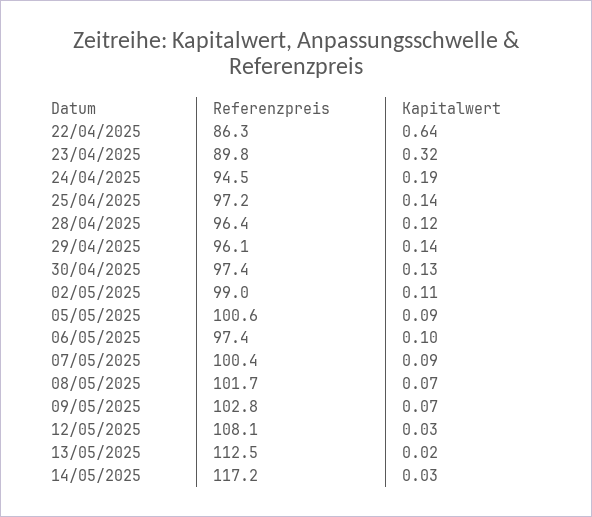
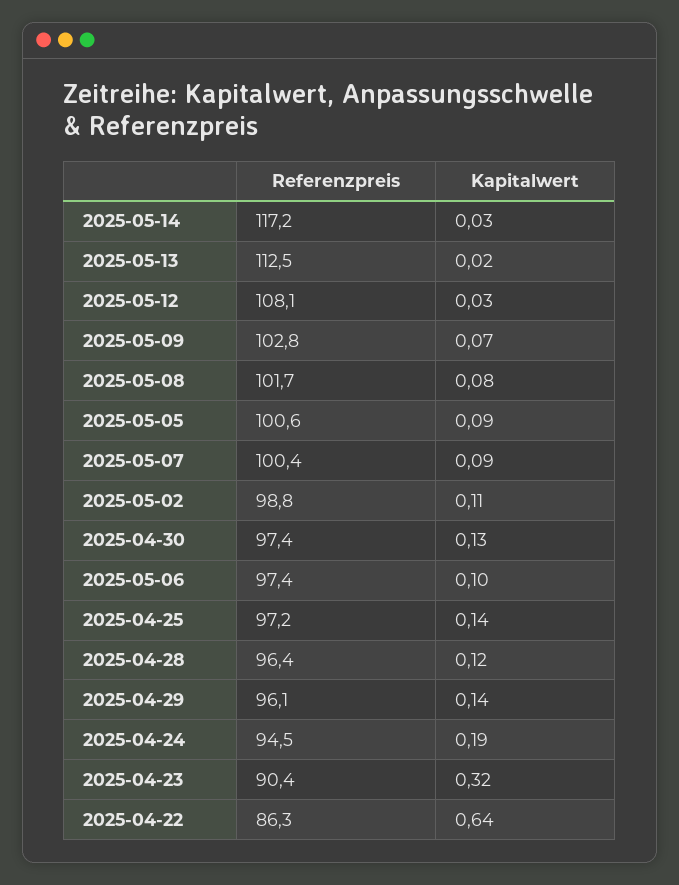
Referenzpreis, 23/04/2025: 89.8 -> 90.4
Referenzpreis, 02/05/2025: 99 -> 98.8
Kapitalwert, 08/05/2025: 0.07 -> 0.08

